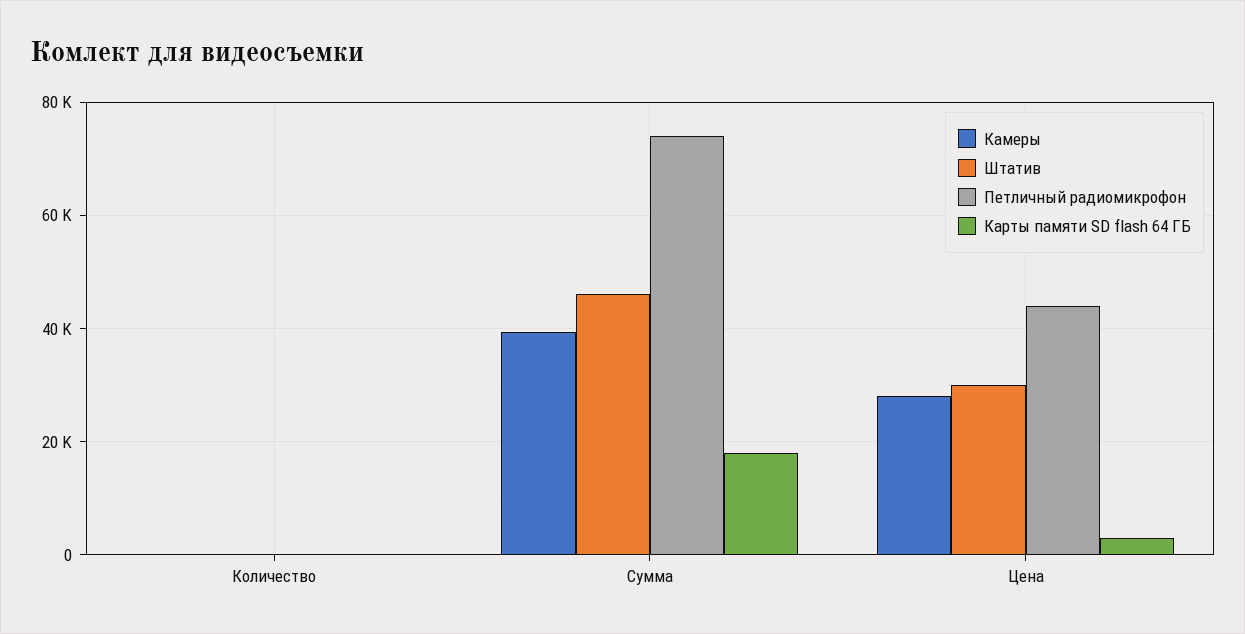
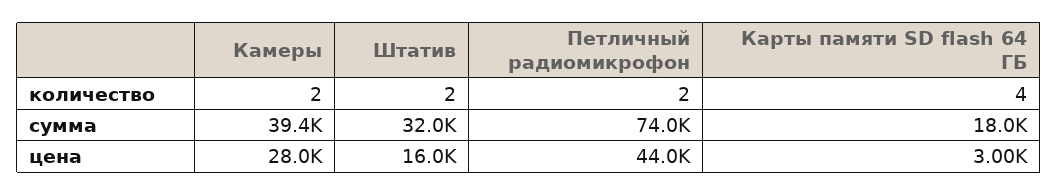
Штатив, Сумма: 46000 -> 32000
Штатив, Цена: 30000 -> 16000

